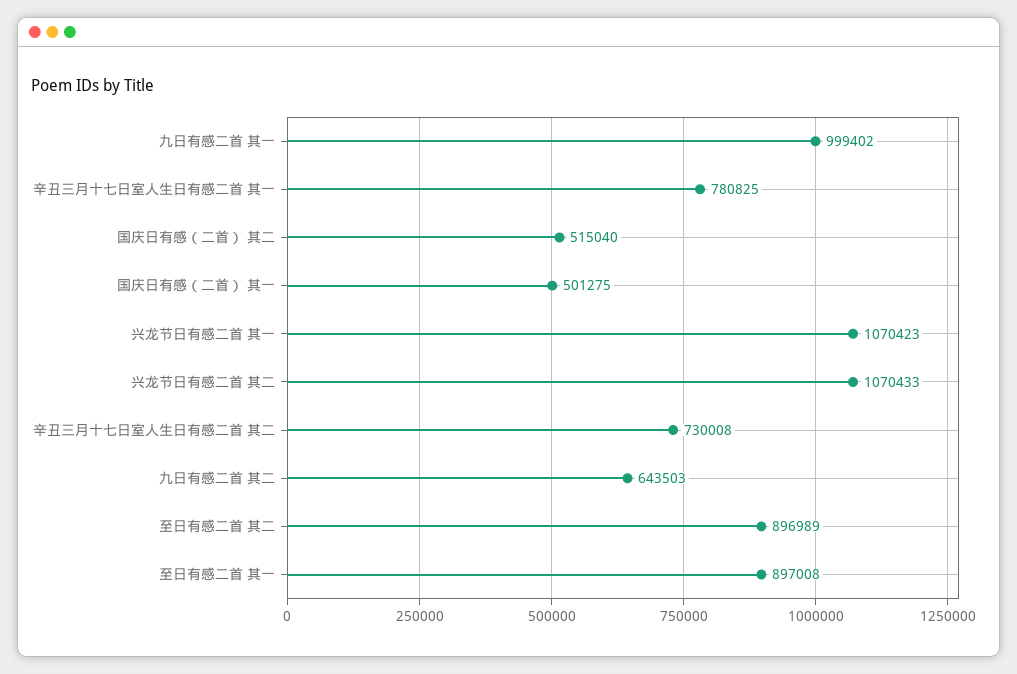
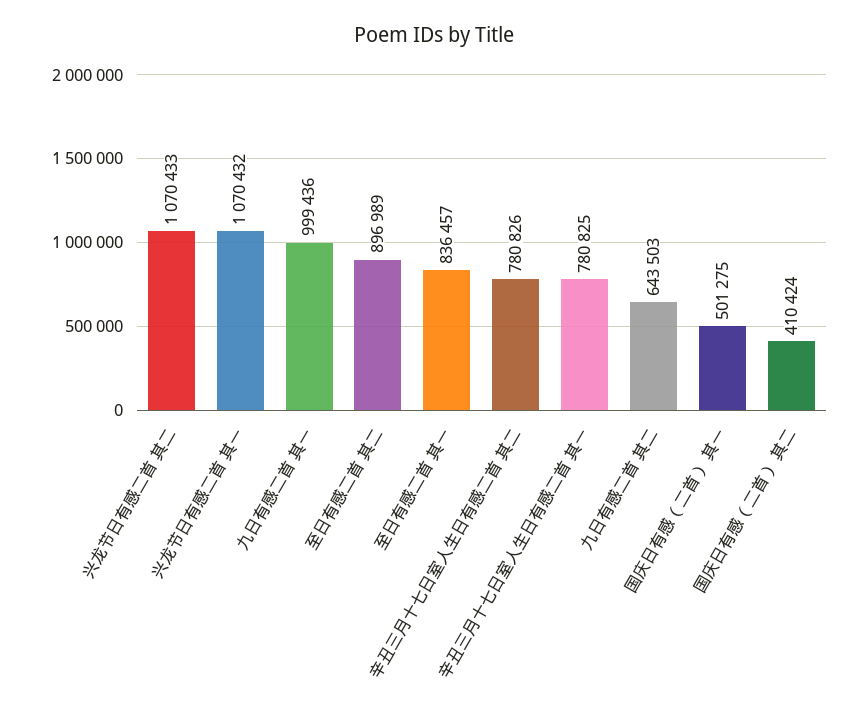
九日有感二首 其一: 999402 -> 999436
国庆日有感（二首） 其二: 515040 -> 410424
兴龙节日有感二首 其一: 1070423 -> 1070432
辛丑三月十七日室人生日有感二首 其二: 730008 -> 780826
至日有感二首 其一: 897008 -> 836457

